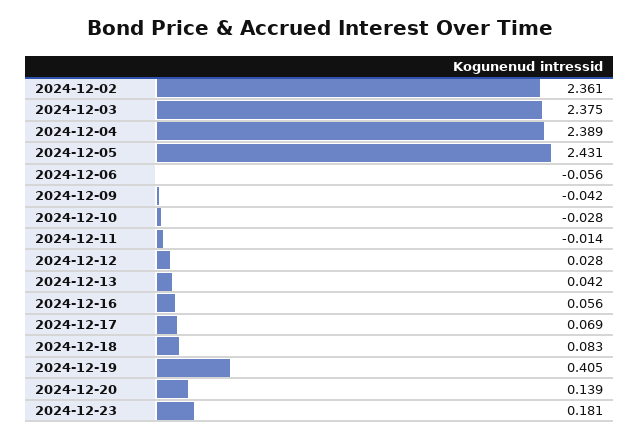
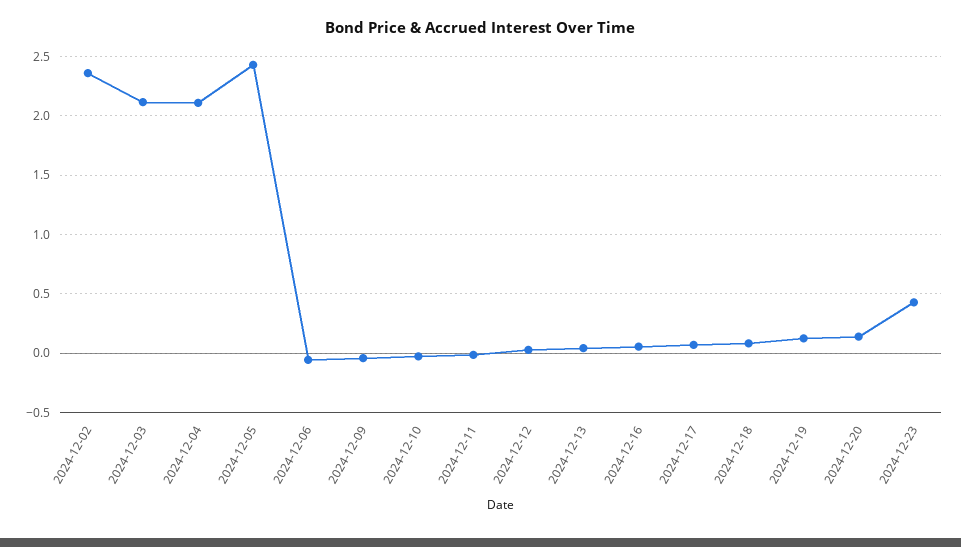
2024-12-03: 2.375 -> 2.1
2024-12-04: 2.389 -> 2.1
2024-12-19: 0.405 -> 0.1
2024-12-23: 0.181 -> 0.4

